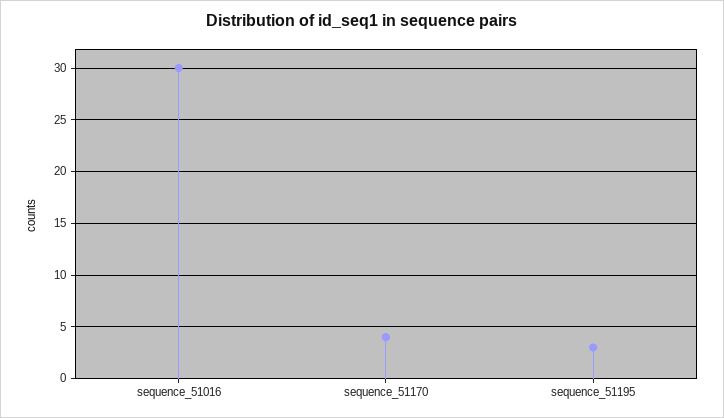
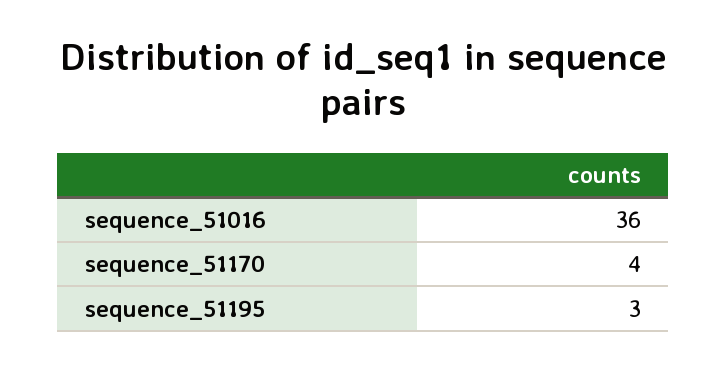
sequence_51016: 30 -> 36

